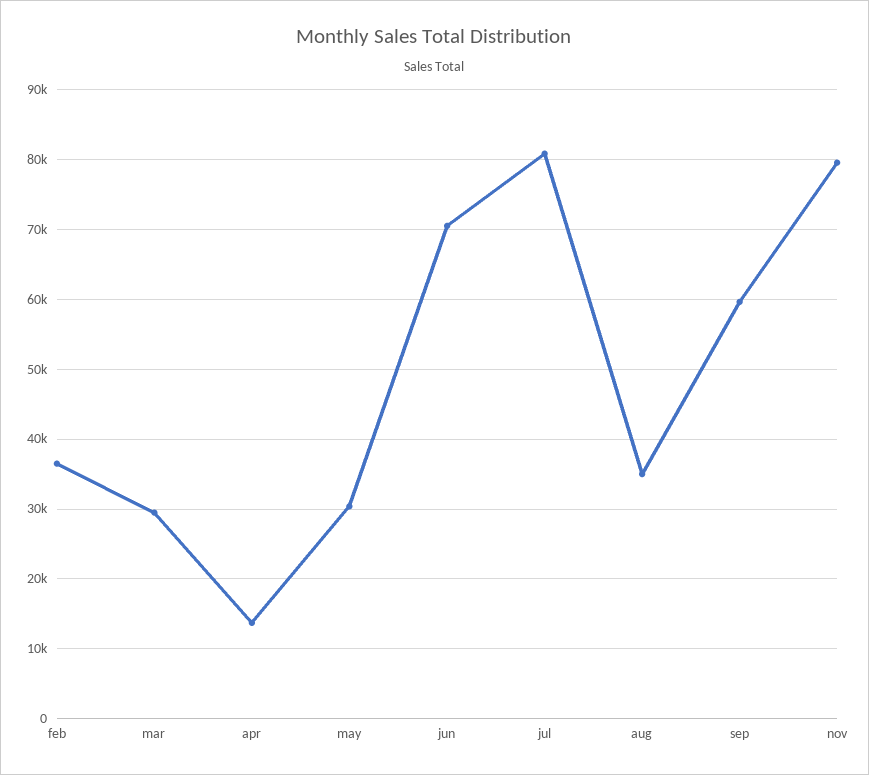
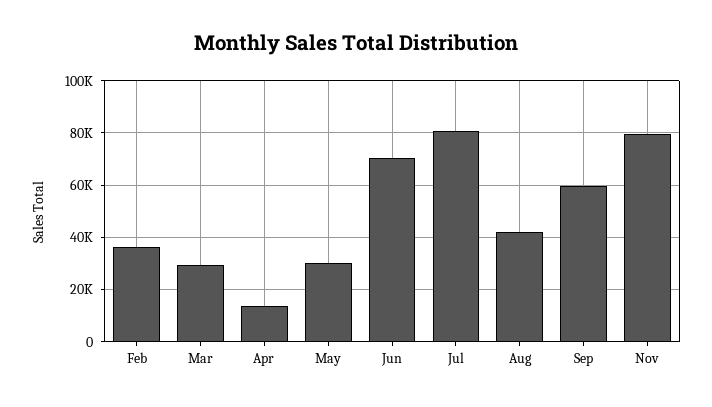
aug: 35000 -> 42500

